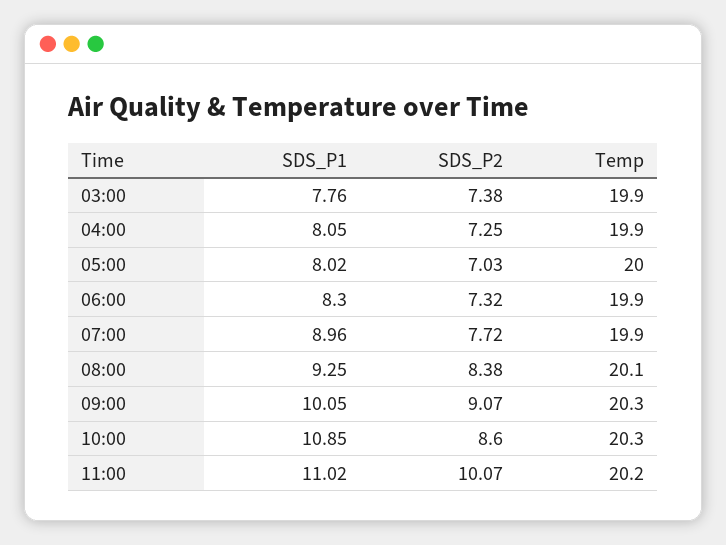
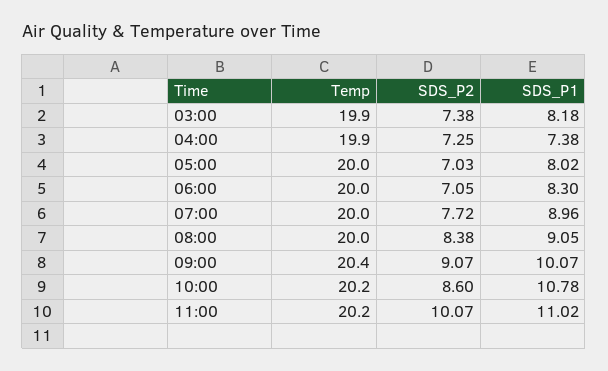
SDS_P1, 03:00: 7.76 -> 8.18
SDS_P1, 04:00: 8.05 -> 7.38
SDS_P2, 06:00: 7.32 -> 7.05
Temp, 06:00: 19.9 -> 20
Temp, 07:00: 19.9 -> 20
SDS_P1, 08:00: 9.25 -> 9.05
Temp, 08:00: 20.1 -> 20
SDS_P1, 09:00: 10.05 -> 10.07
Temp, 09:00: 20.3 -> 20.4
SDS_P1, 10:00: 10.85 -> 10.78
Temp, 10:00: 20.3 -> 20.2

